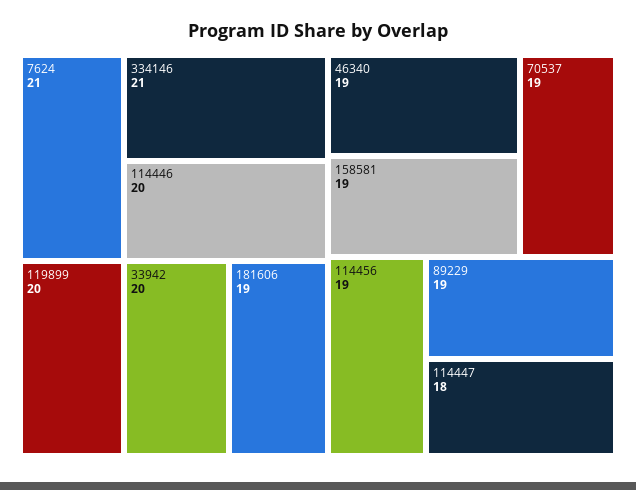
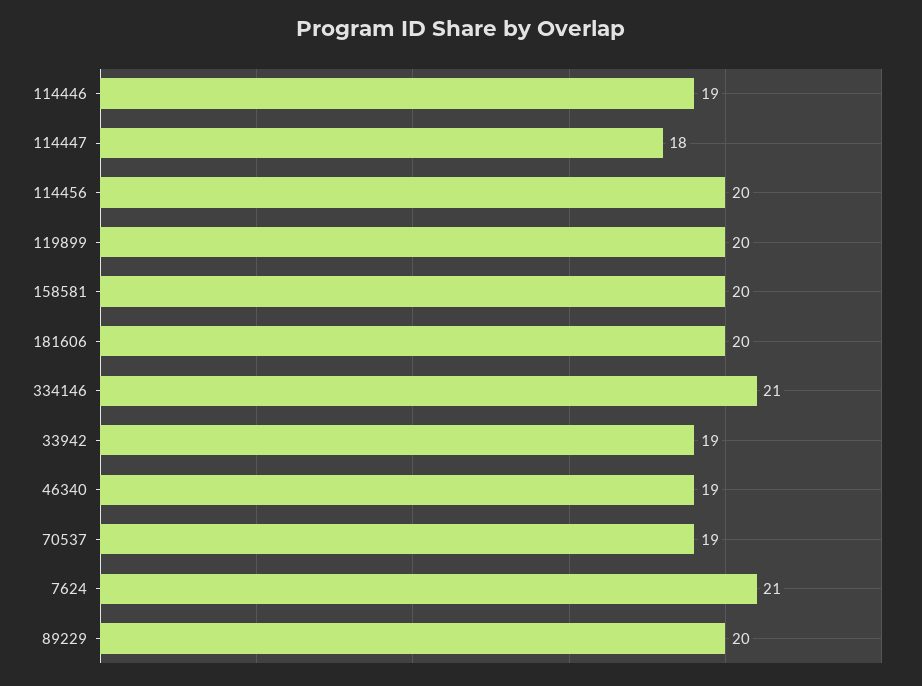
114446: 20 -> 19
33942: 20 -> 19
181606: 19 -> 20
158581: 19 -> 20
114456: 19 -> 20
89229: 19 -> 20

